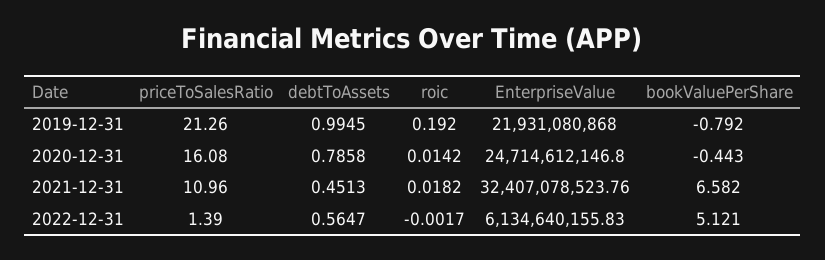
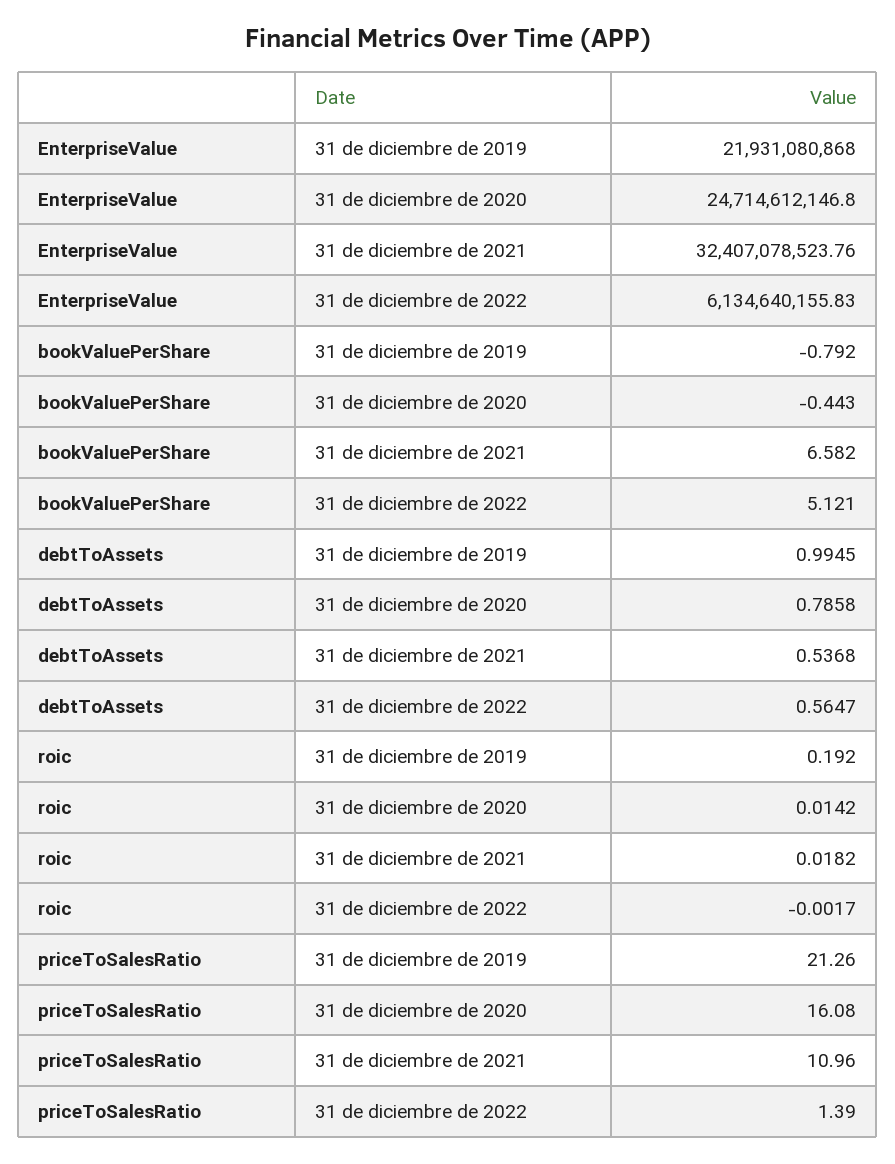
debtToAssets, 2021-12-31: 0.4513 -> 0.5368

